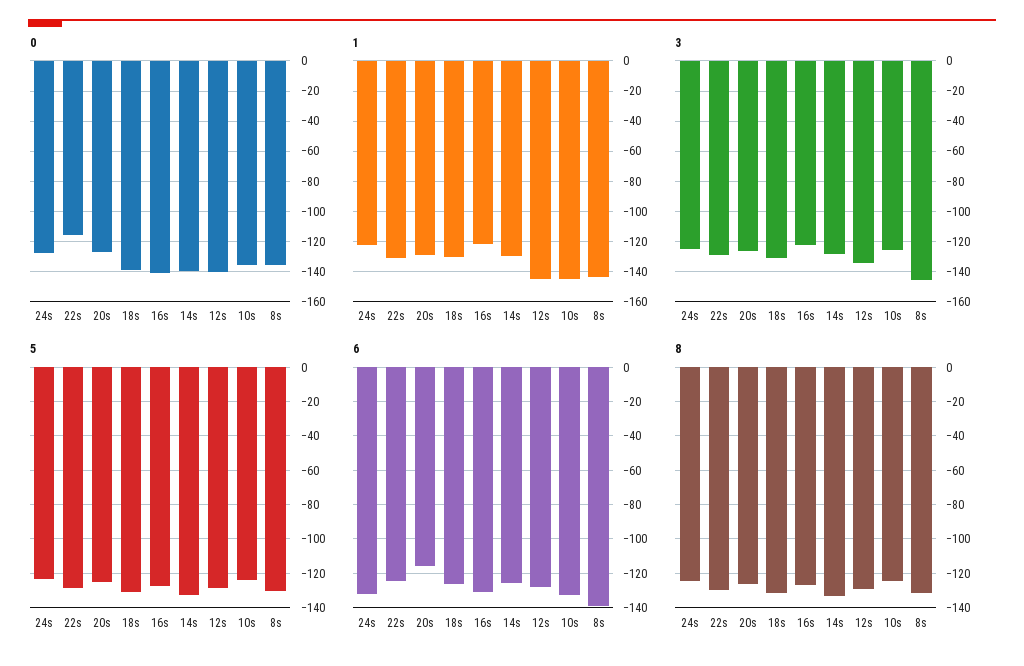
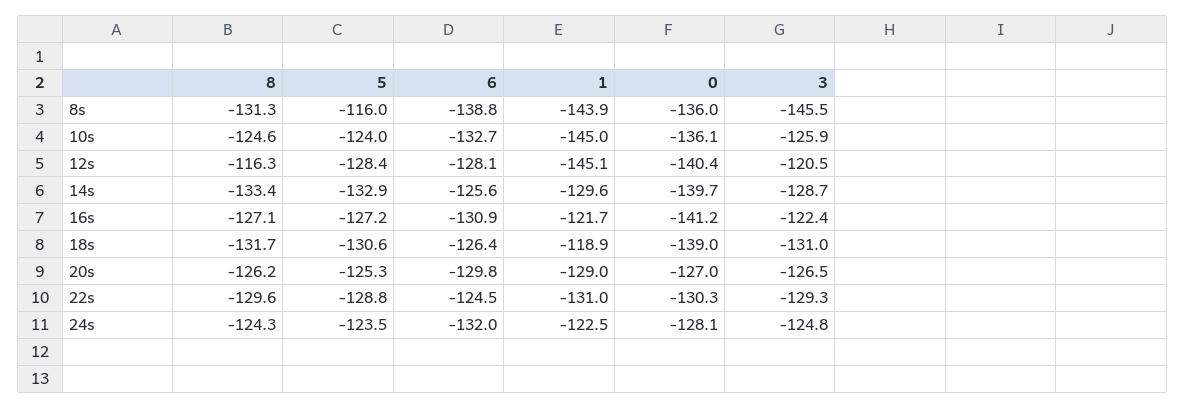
0, 22s: -115 -> -130.3
1, 18s: -130 -> -118.9
3, 12s: -135 -> -120.5
5, 8s: -130 -> -116
6, 20s: -115 -> -129.8
8, 12s: -130 -> -116.3

